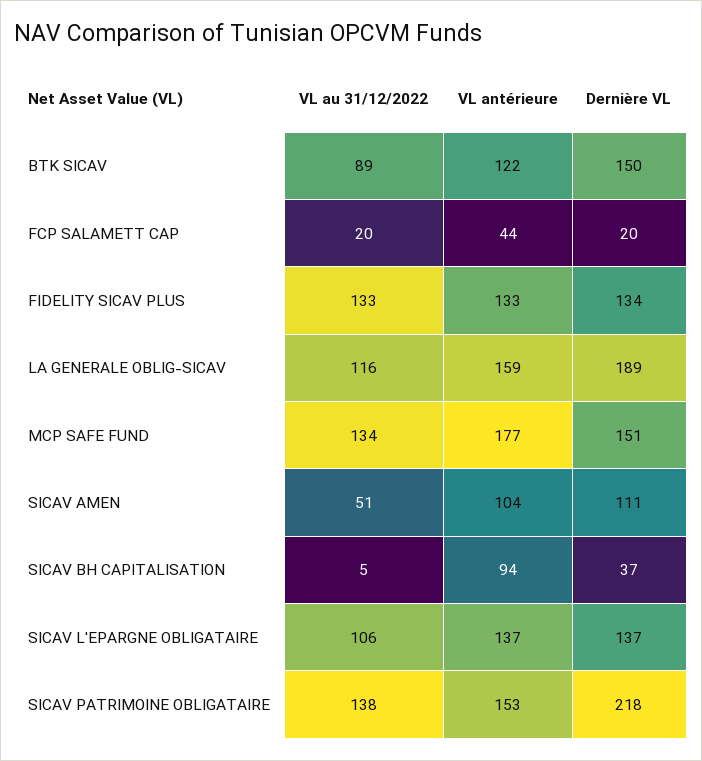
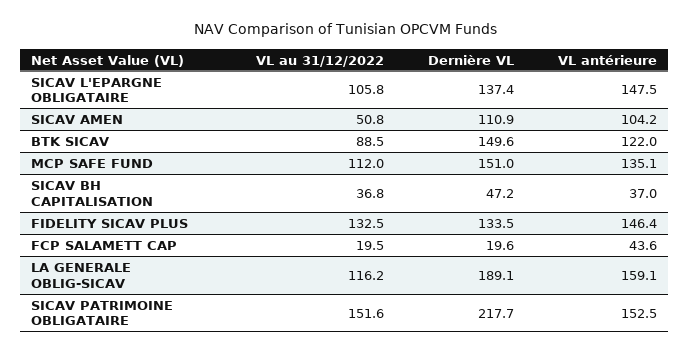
VL antérieure, FIDELITY SICAV PLUS: 133 -> 146.4
VL au 31/12/2022, MCP SAFE FUND: 134 -> 112
VL antérieure, MCP SAFE FUND: 177 -> 135.1
VL au 31/12/2022, SICAV BH CAPITALISATION: 5 -> 36.8
VL antérieure, SICAV BH CAPITALISATION: 94 -> 37
Dernière VL, SICAV BH CAPITALISATION: 37 -> 47.2
VL antérieure, SICAV L'EPARGNE OBLIGATAIRE: 137 -> 147.5
VL au 31/12/2022, SICAV PATRIMOINE OBLIGATAIRE: 138 -> 151.6

